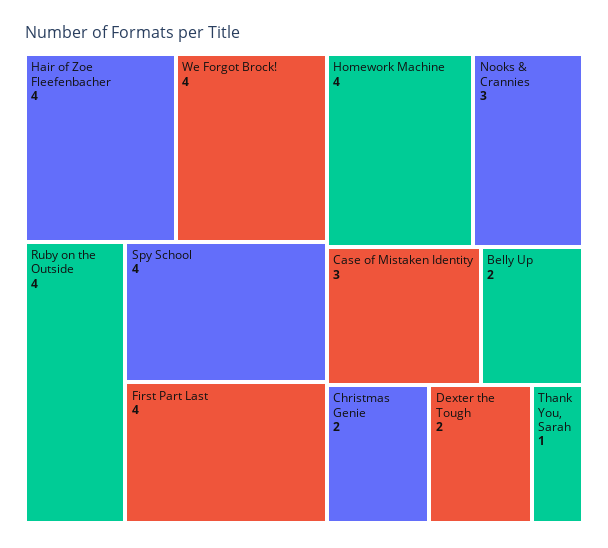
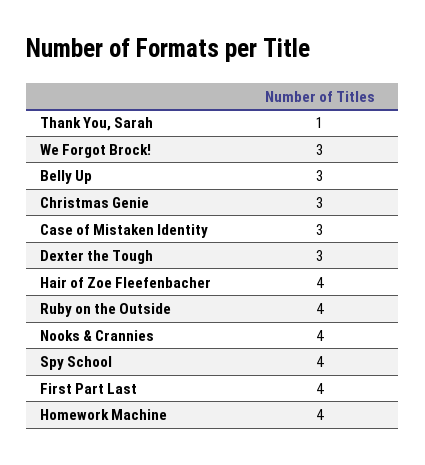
We Forgot Brock!: 4 -> 3
Nooks & Crannies: 3 -> 4
Belly Up: 2 -> 3
Christmas Genie: 2 -> 3
Dexter the Tough: 2 -> 3

